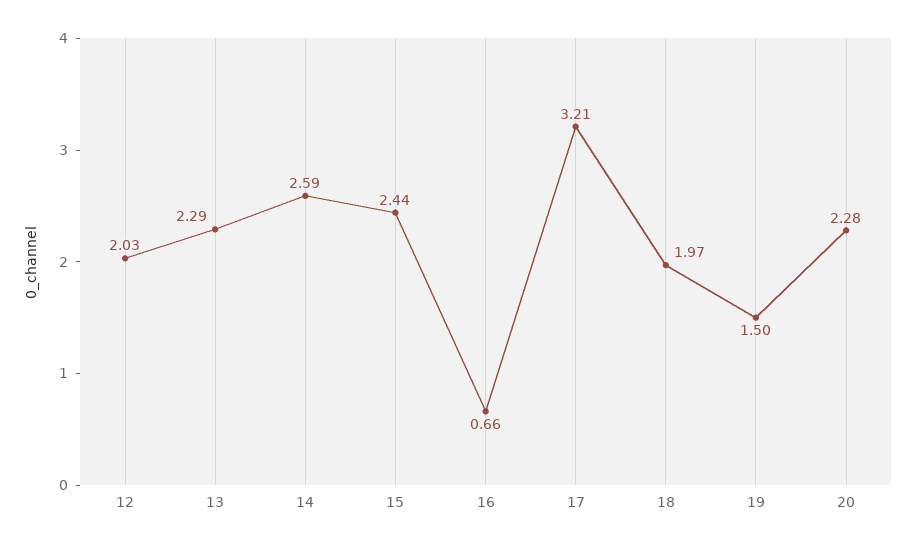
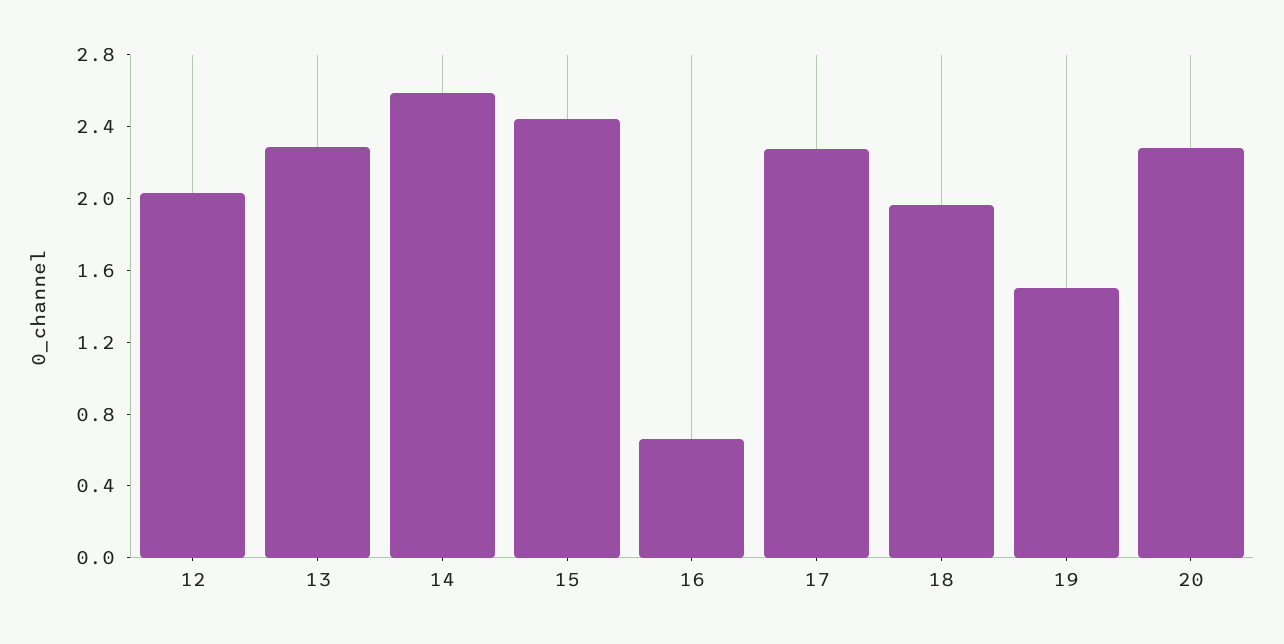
17: 3.21 -> 2.3

